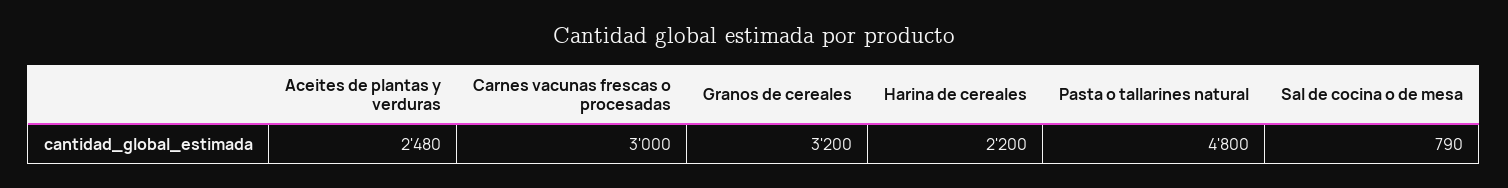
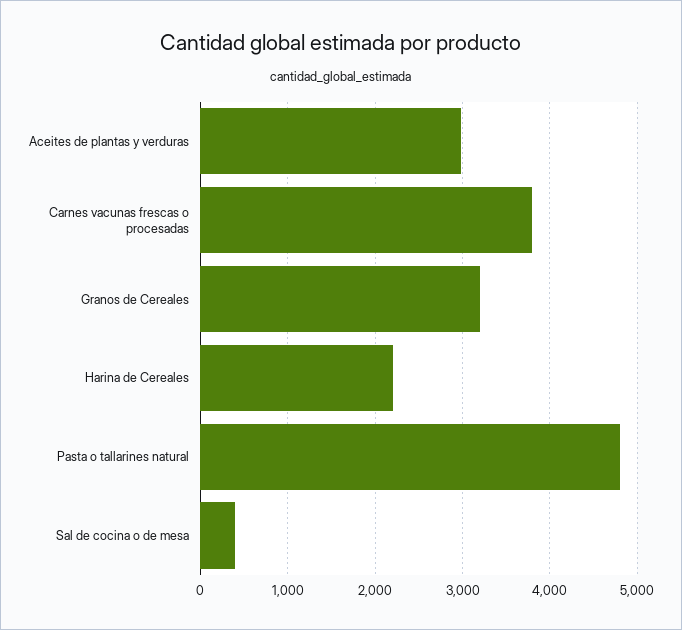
Aceites de plantas y verduras: 2480 -> 3000
Carnes vacunas frescas o procesadas: 3000 -> 3800
Sal de cocina o de mesa: 790 -> 400

